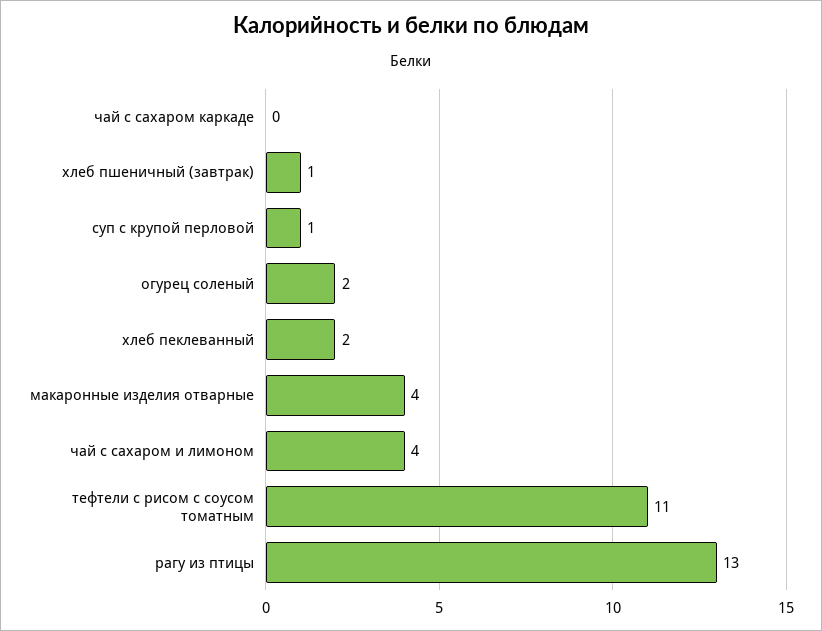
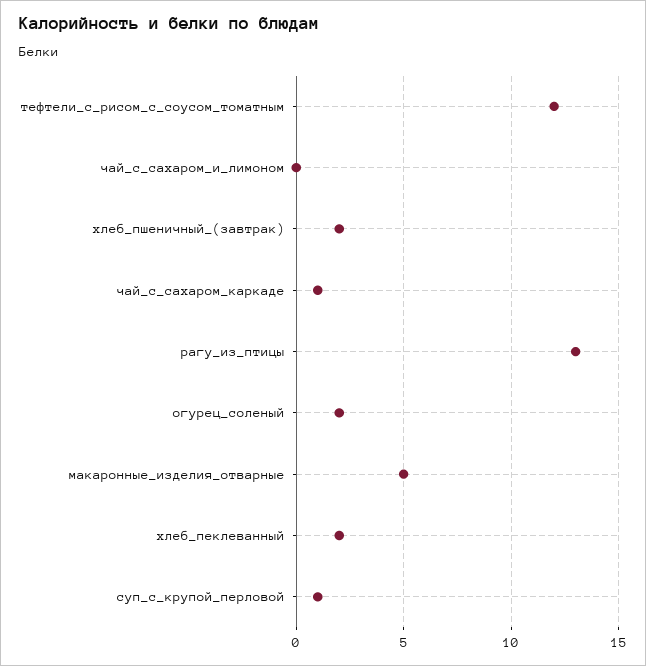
чай с сахаром каркаде: 0 -> 1
хлеб пшеничный (завтрак): 1 -> 2
макаронные изделия отварные: 4 -> 5
чай с сахаром и лимоном: 4 -> 0
тефтели с рисом с соусом томатным: 11 -> 12

